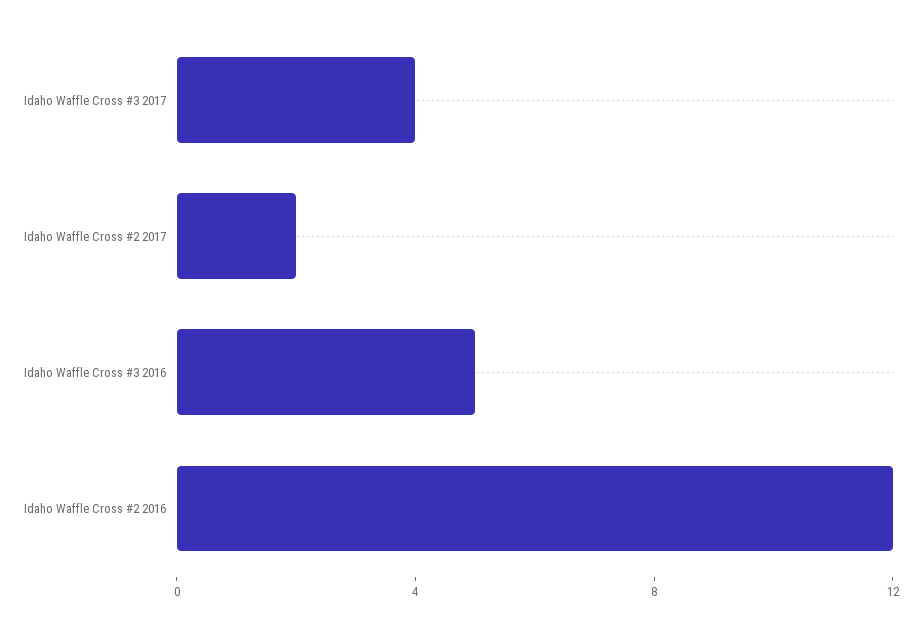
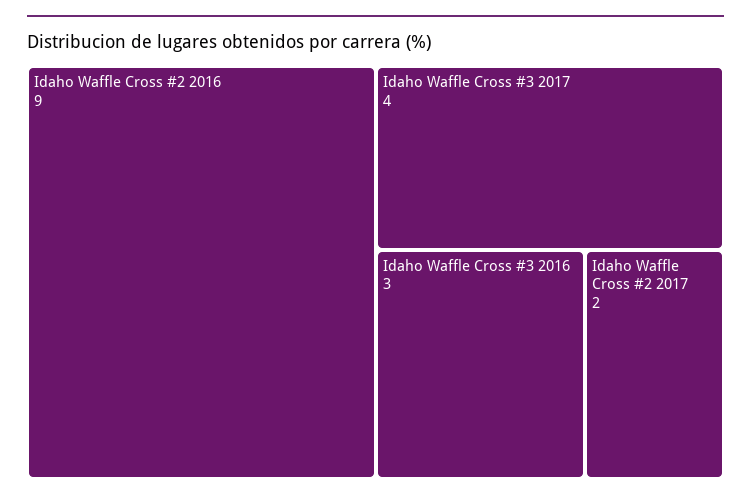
Idaho Waffle Cross #3 2016: 5 -> 3
Idaho Waffle Cross #2 2016: 12 -> 9

